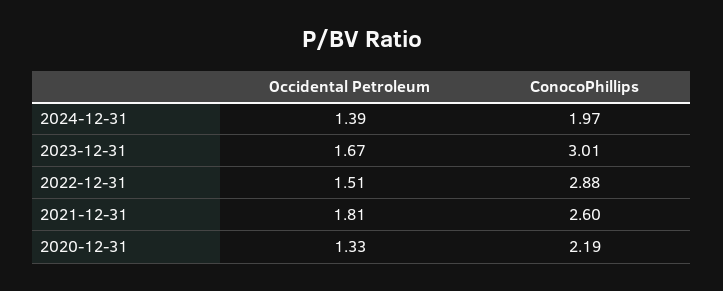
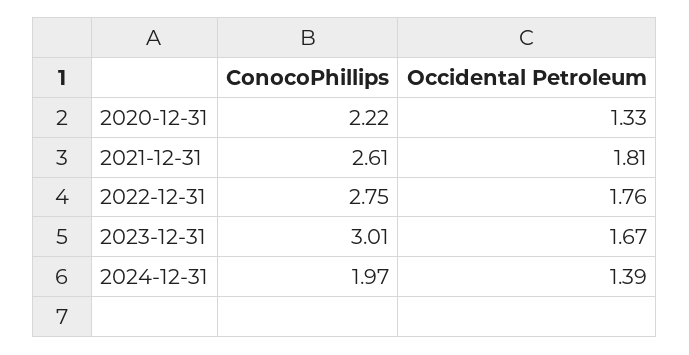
Occidental Petroleum, 2022-12-31: 1.51 -> 1.76
ConocoPhillips, 2022-12-31: 2.88 -> 2.75
ConocoPhillips, 2021-12-31: 2.6 -> 2.61
ConocoPhillips, 2020-12-31: 2.19 -> 2.22

